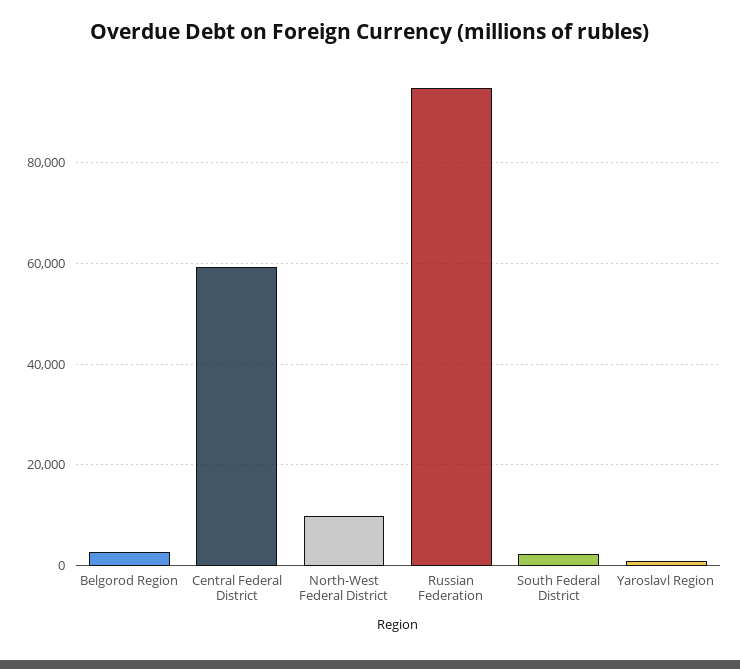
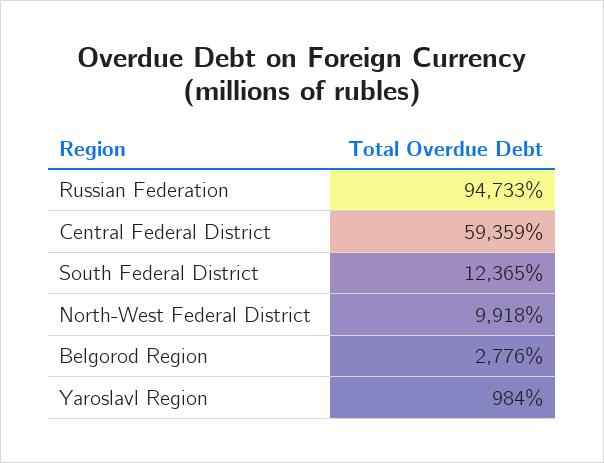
South Federal District: 2000 -> 12365

